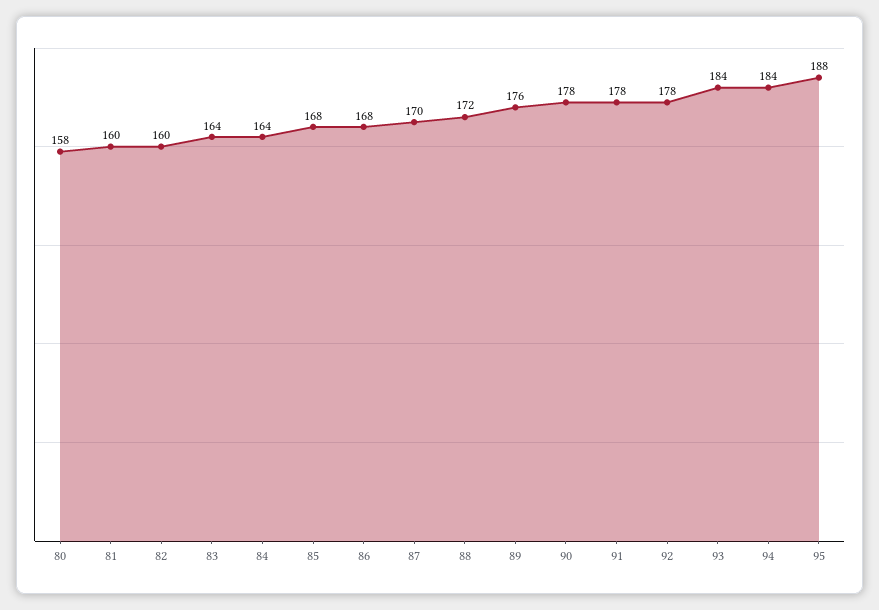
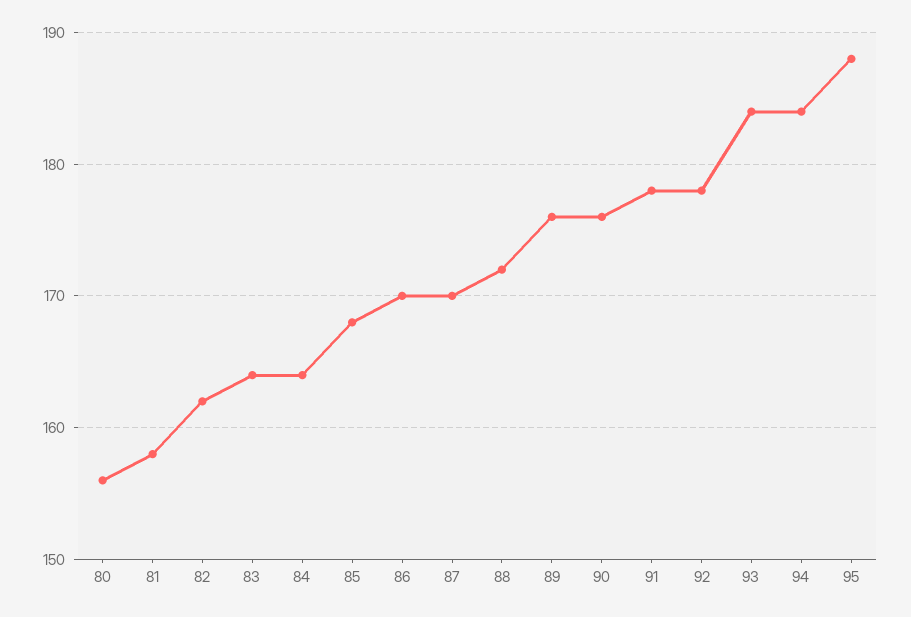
80: 158 -> 156
81: 160 -> 158
82: 160 -> 162
86: 168 -> 170
90: 178 -> 176

